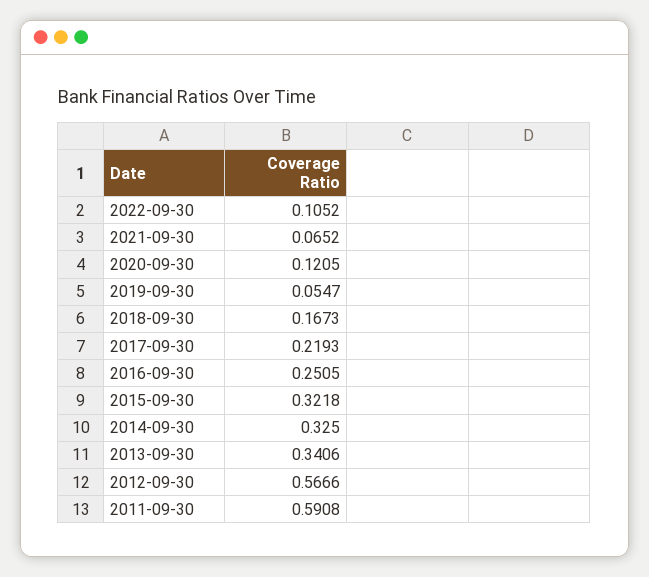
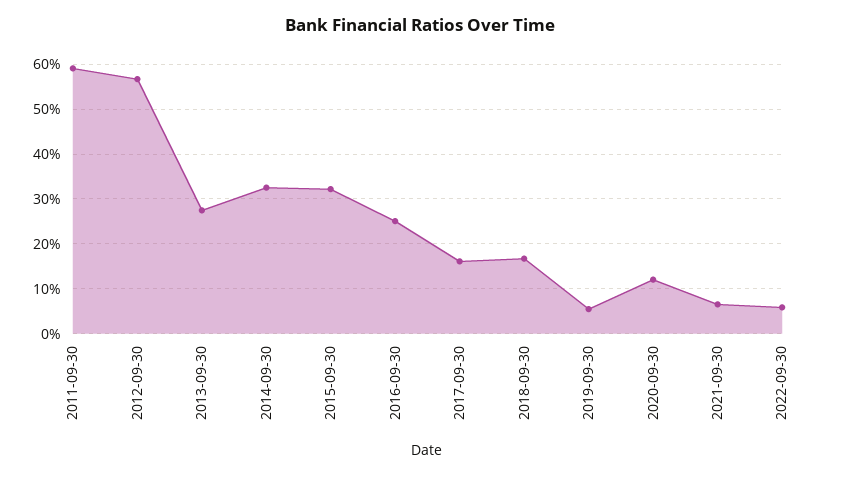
2022-09-30: 0.1052 -> 0.06
2017-09-30: 0.2193 -> 0.16
2013-09-30: 0.3406 -> 0.28

